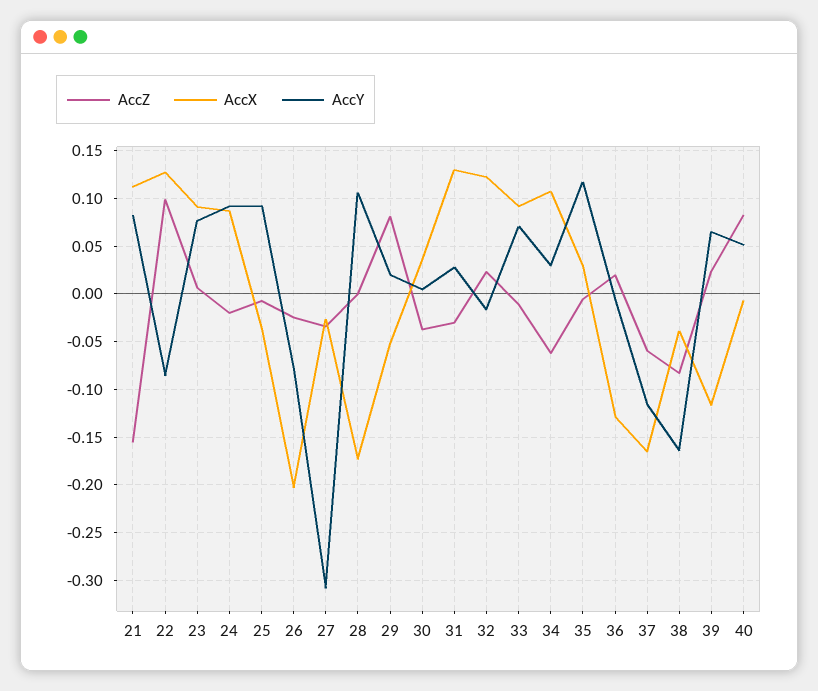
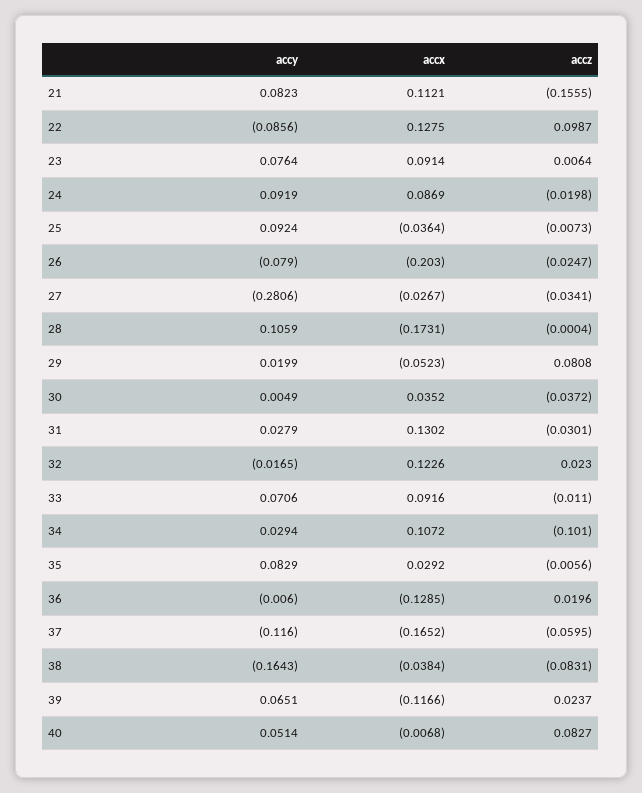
AccY, 27: -0.31 -> -0.2806
AccZ, 34: -0.06 -> -0.101
AccY, 35: 0.12 -> 0.0829

